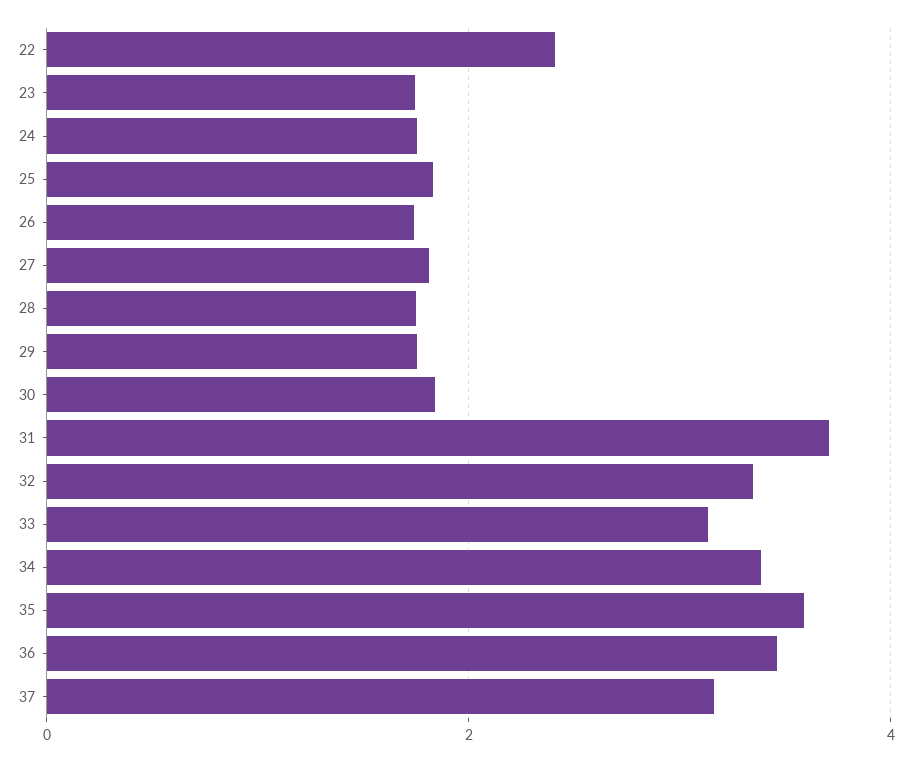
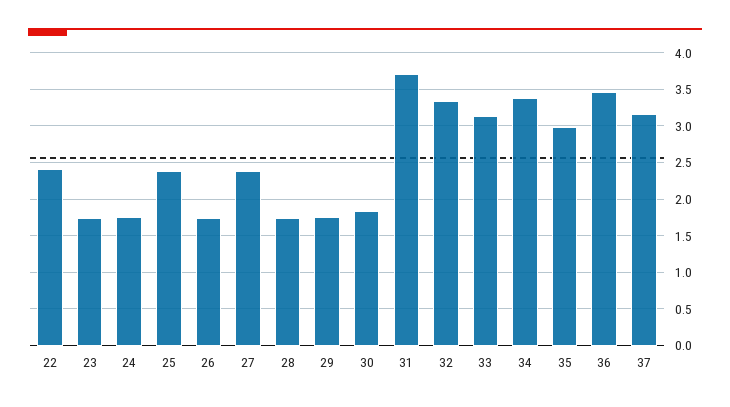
25: 1.8 -> 2.4
27: 1.8 -> 2.4
35: 3.6 -> 3

